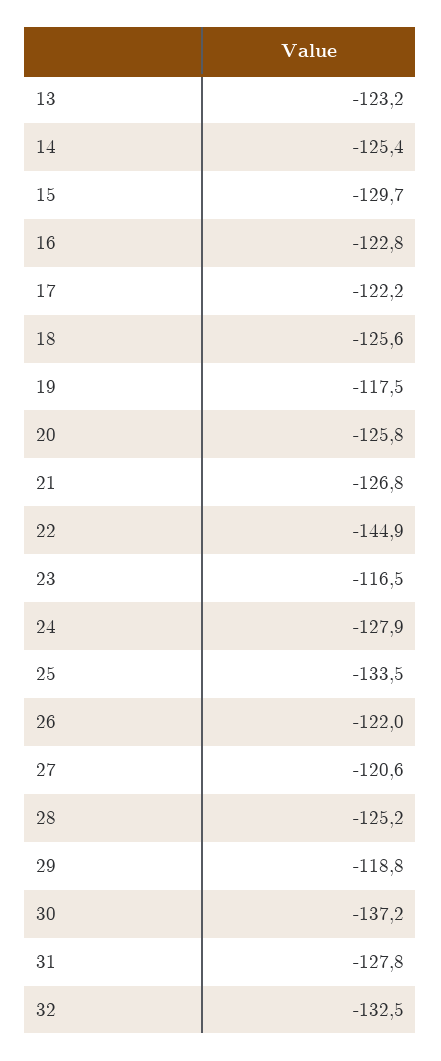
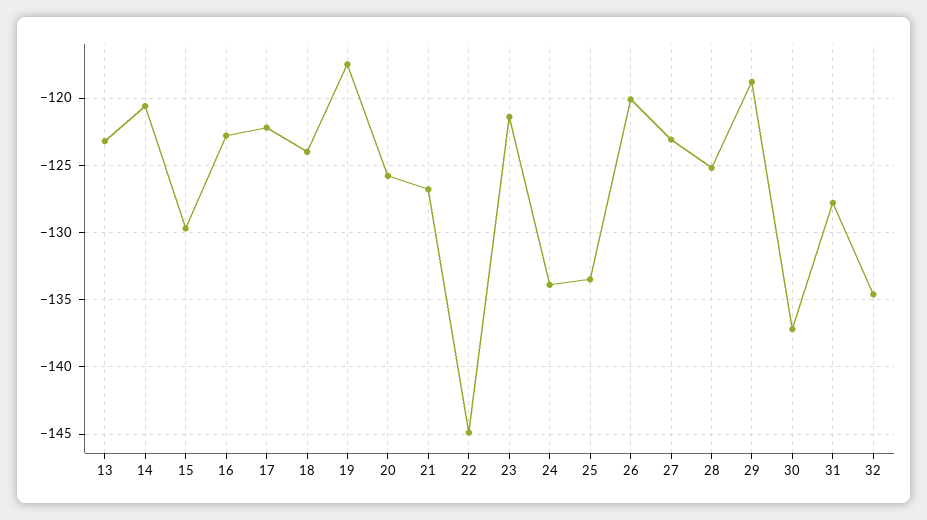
14: -125.4 -> -120.5
18: -125.6 -> -124
23: -116.5 -> -121.5
24: -127.9 -> -134
26: -122 -> -120
27: -120.6 -> -123
32: -132.5 -> -134.5

